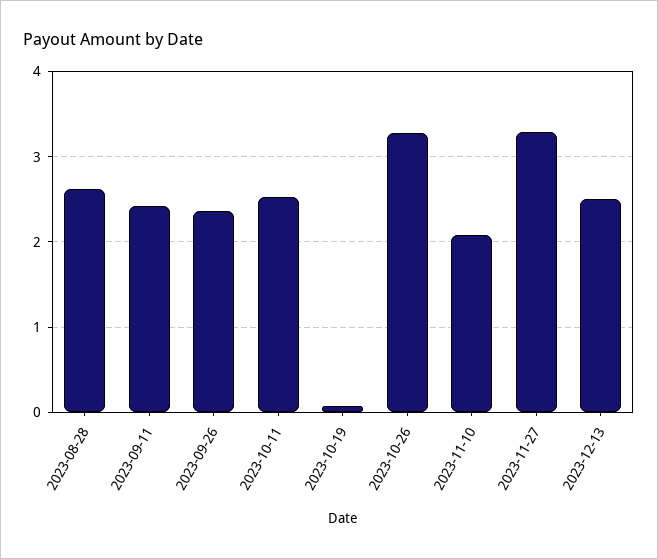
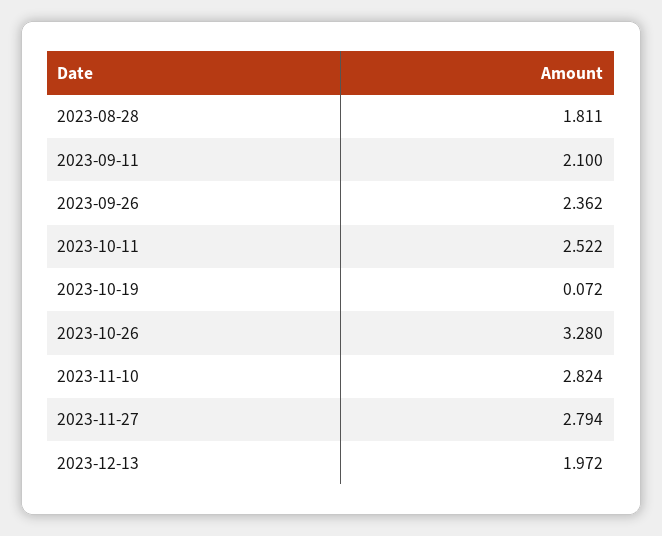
2023-08-28: 2.6 -> 1.811
2023-09-11: 2.4 -> 2.1
2023-11-10: 2.1 -> 2.824
2023-11-27: 3.3 -> 2.794
2023-12-13: 2.5 -> 1.972

